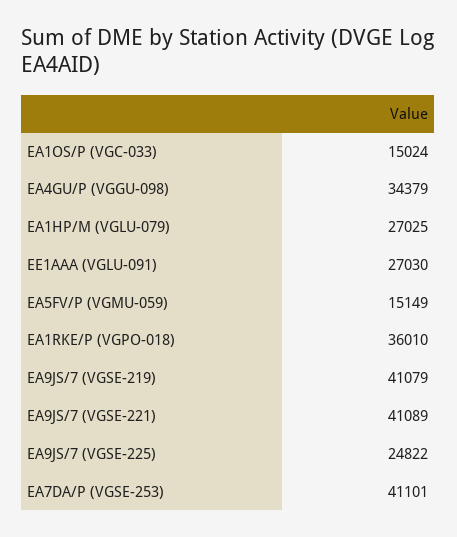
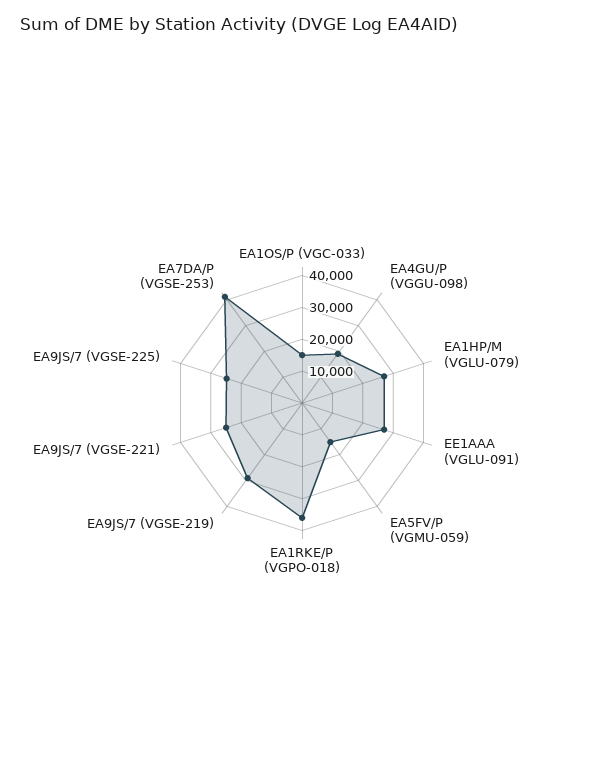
EA4GU/P (VGGU-098): 34379 -> 20000
EA9JS/7 (VGSE-219): 41079 -> 30000
EA9JS/7 (VGSE-221): 41089 -> 25000

